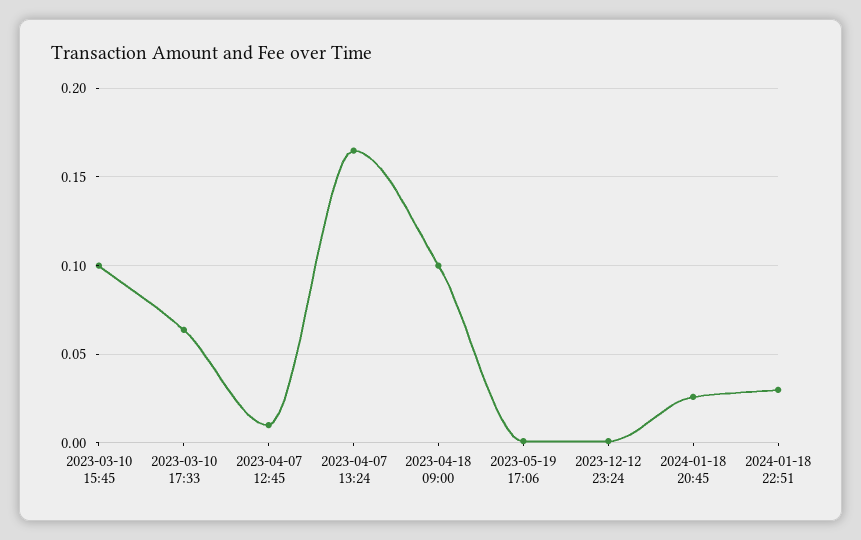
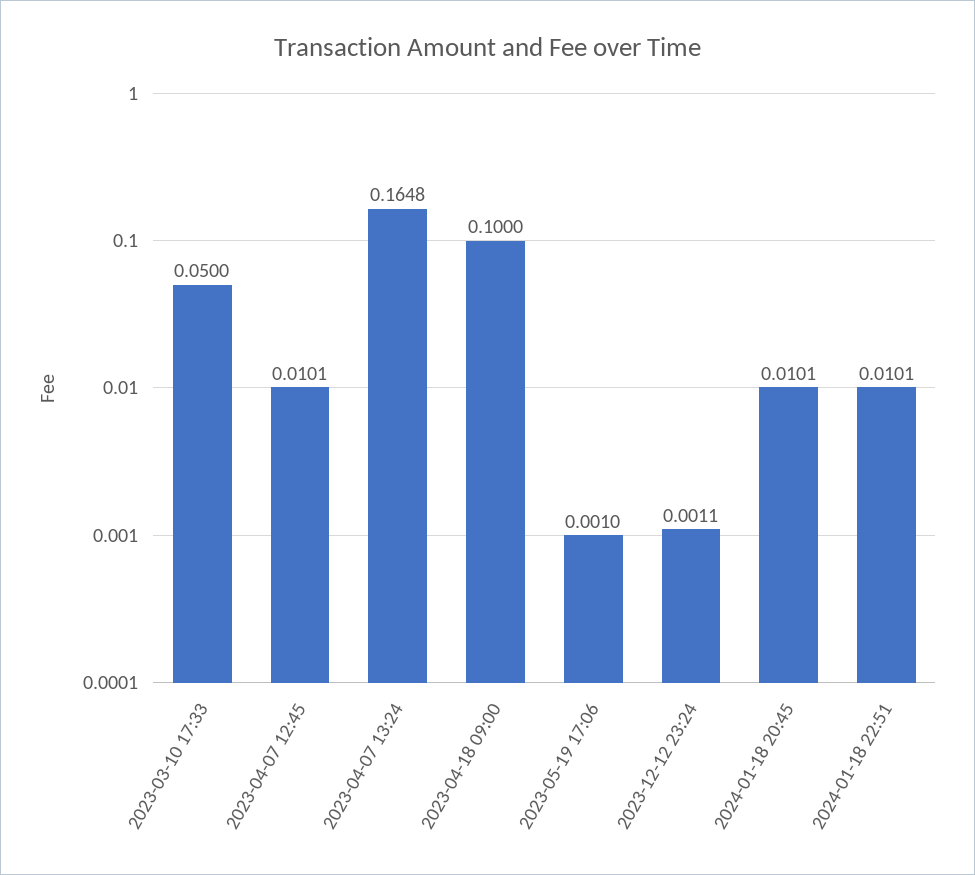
2023-03-10 15:45: 0.1 -> none
2023-03-10 17:33: 0.065 -> 0.05
2024-01-18 20:45: 0.025 -> 0.0101
2024-01-18 22:51: 0.03 -> 0.0101

